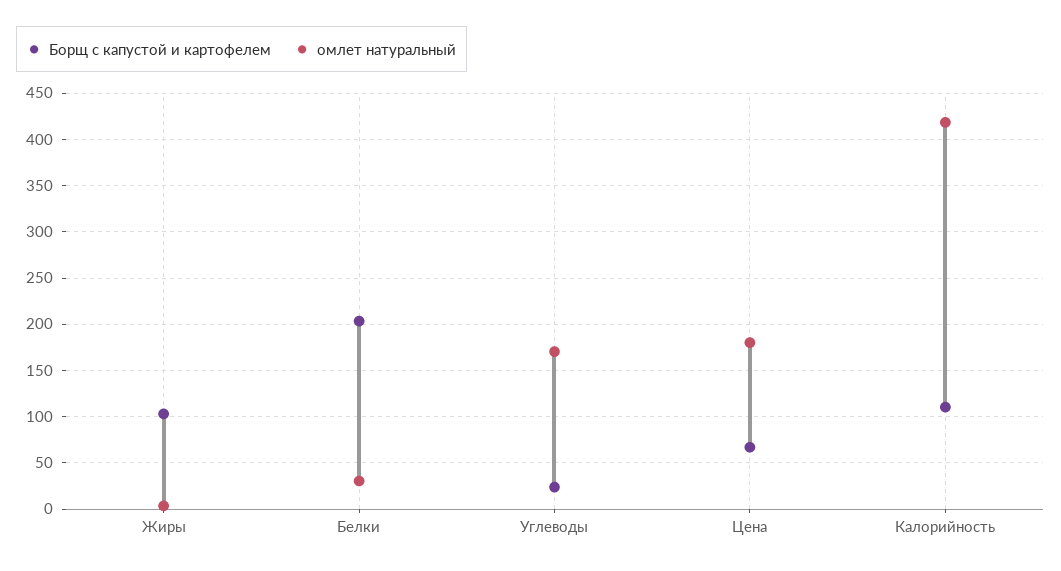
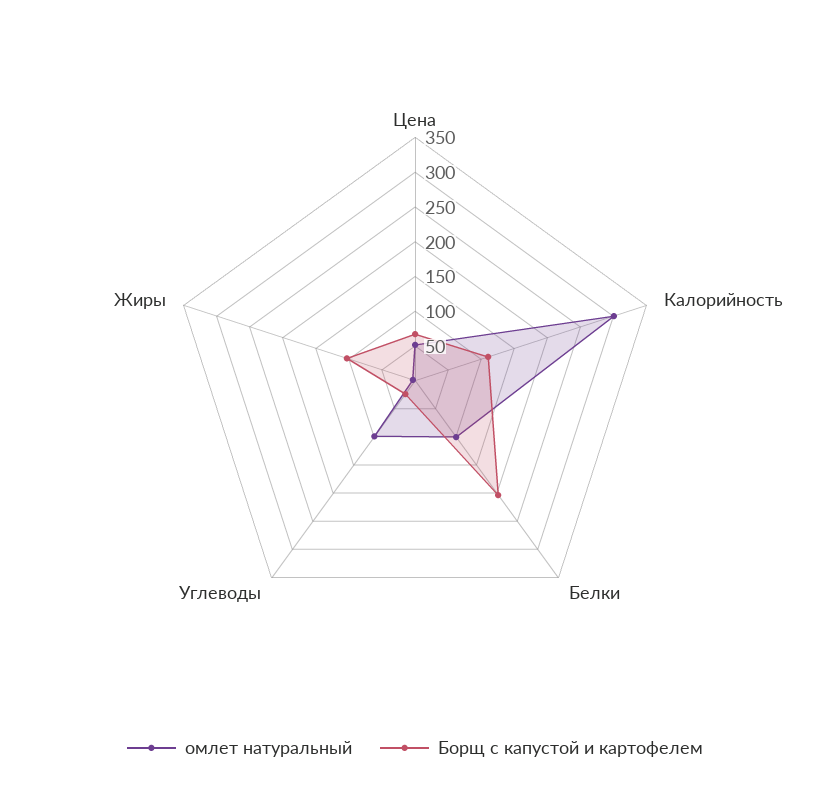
омлет натуральный, Белки: 30 -> 100
омлет натуральный, Углеводы: 170 -> 100
омлет натуральный, Цена: 180 -> 50
омлет натуральный, Калорийность: 420 -> 300

